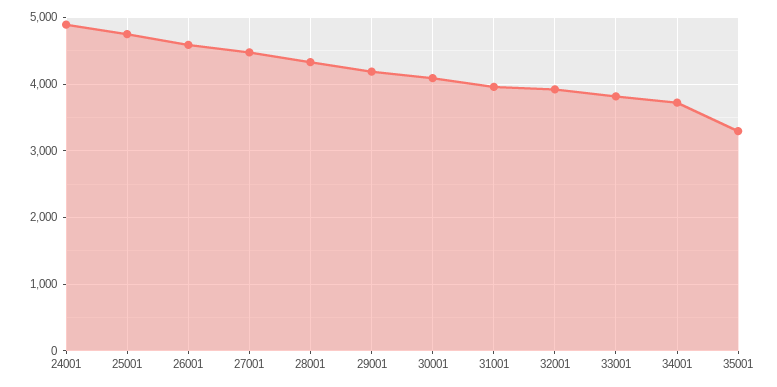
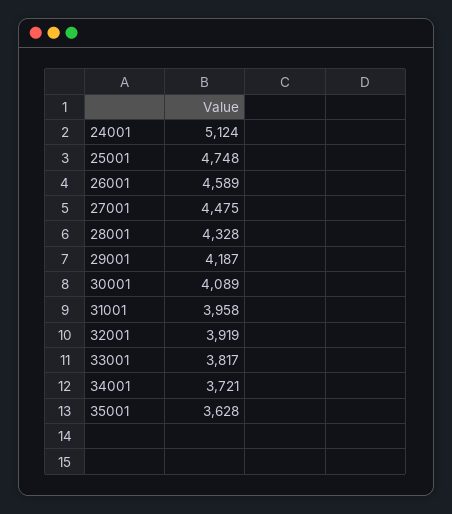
24001: 4900 -> 5124
35001: 3300 -> 3628

